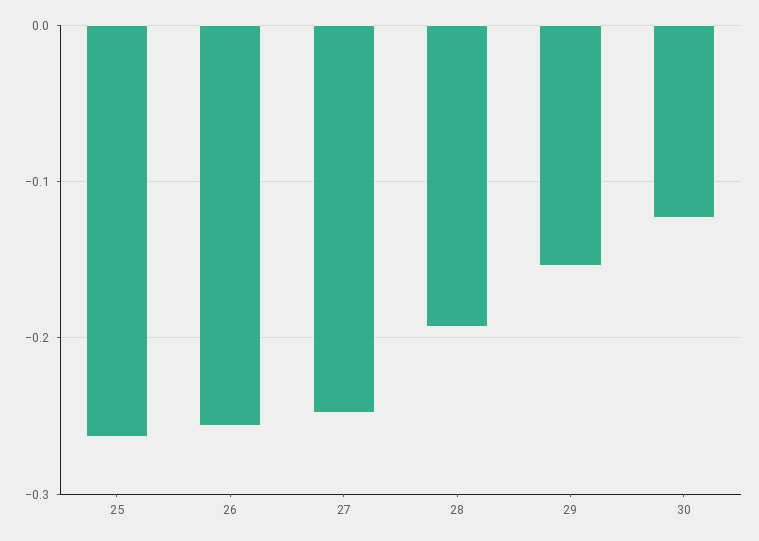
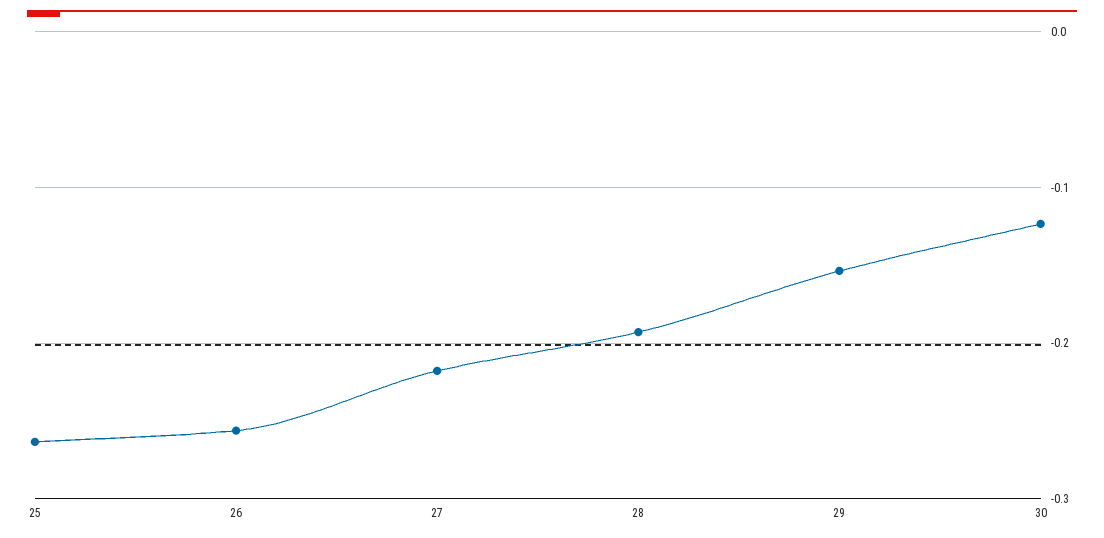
27: -0.25 -> -0.22

